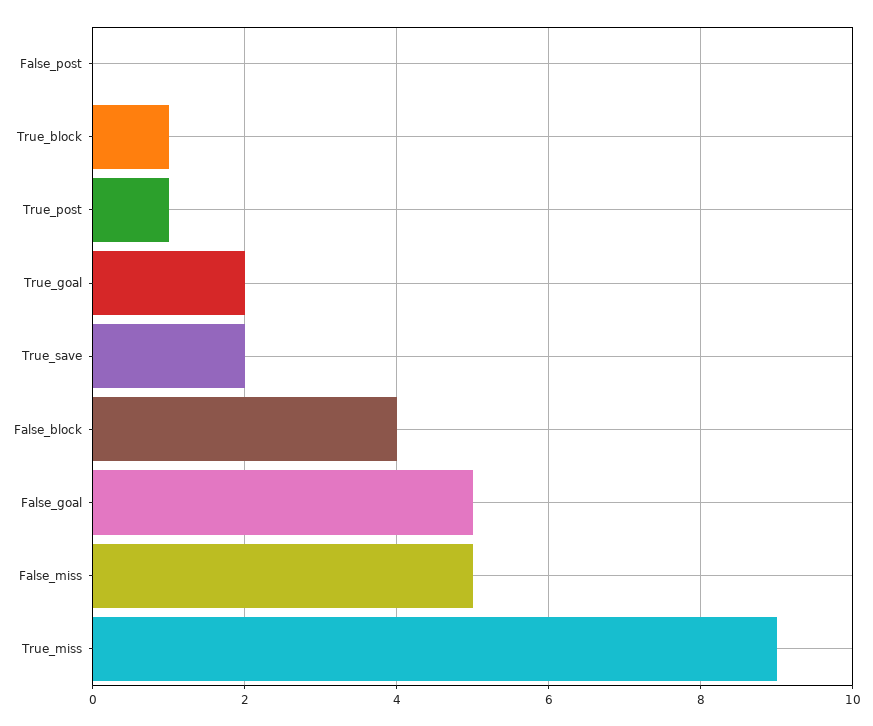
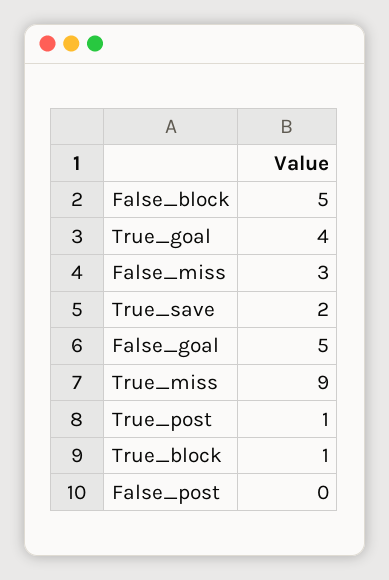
True_goal: 2 -> 4
False_block: 4 -> 5
False_miss: 5 -> 3

